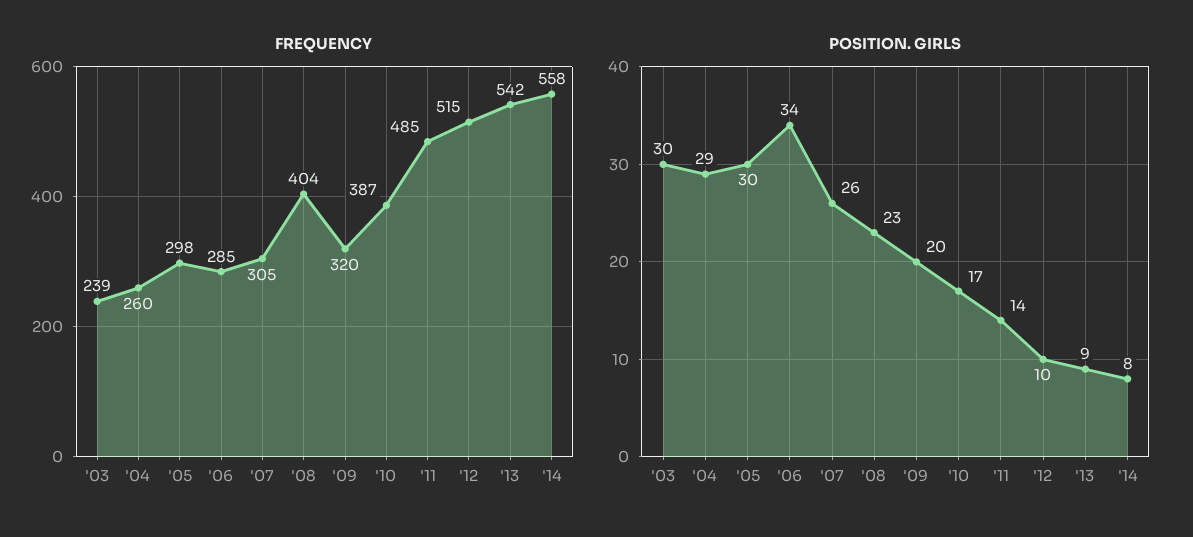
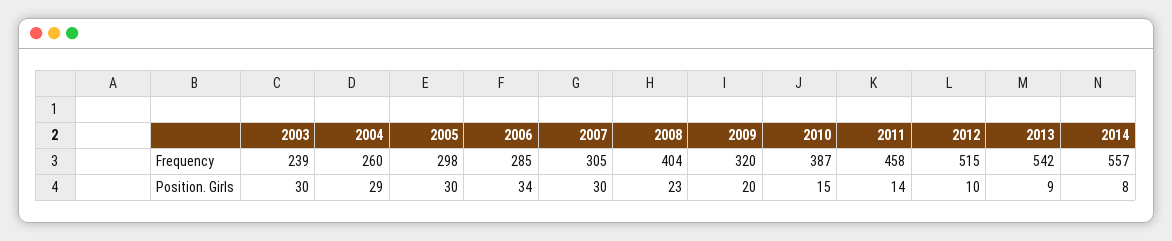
FREQUENCY, '11: 485 -> 458
FREQUENCY, '14: 558 -> 557
POSITION. GIRLS, '07: 26 -> 30
POSITION. GIRLS, '10: 17 -> 15

